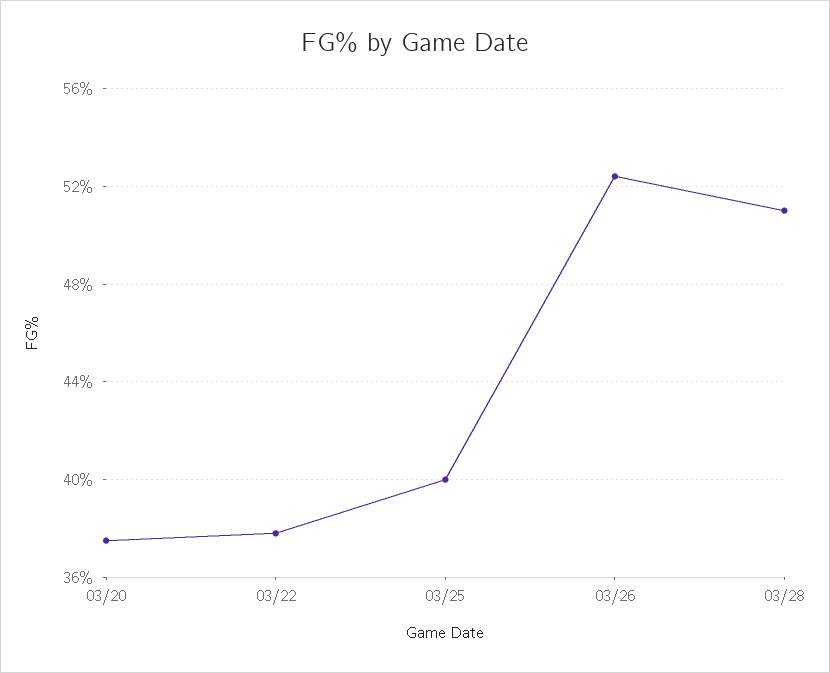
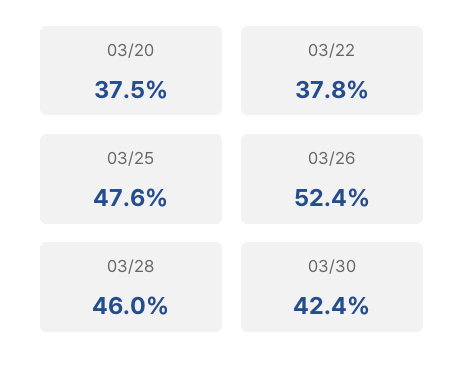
03/25: 40 -> 47.6
03/28: 51 -> 46
03/30: none -> 42.4

